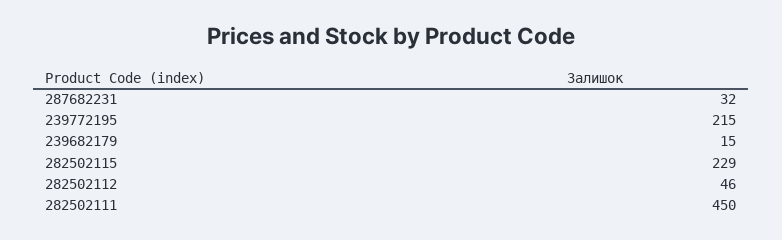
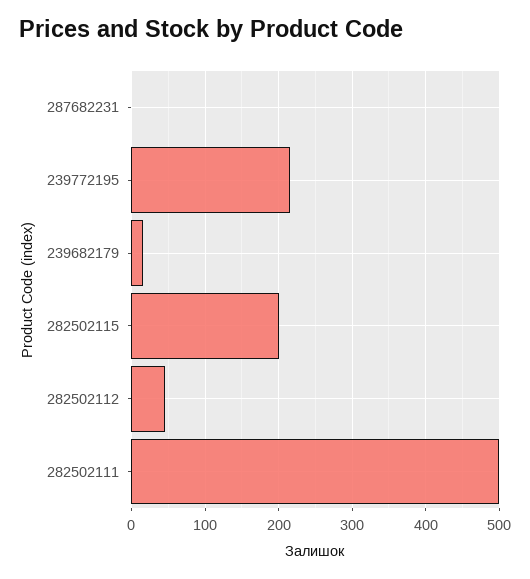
287682231: 32 -> 0
282502115: 229 -> 200
282502111: 450 -> 500

